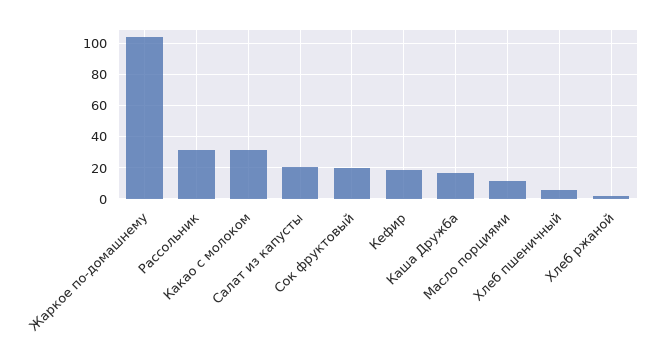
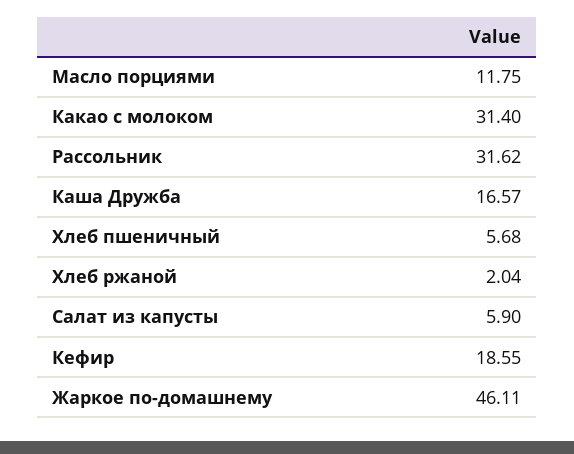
Жаркое по-домашнему: 105 -> 46.11
Салат из капусты: 20 -> 5.9
Сок фруктовый: 20 -> none

